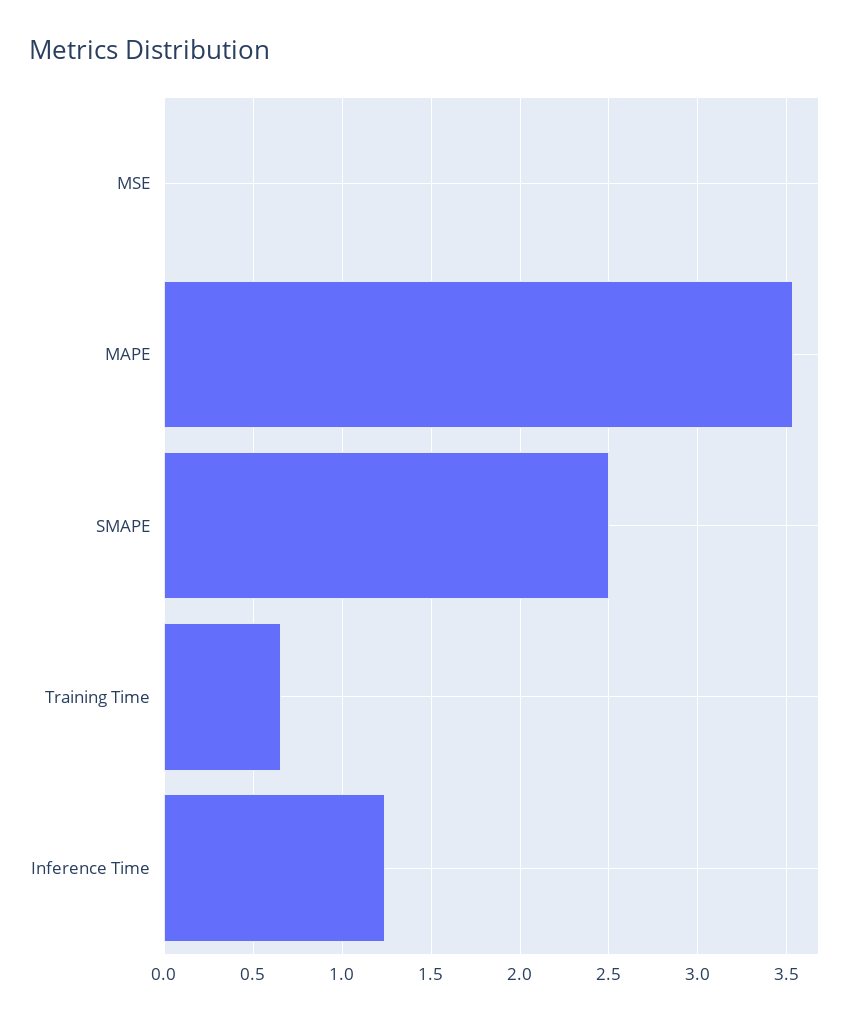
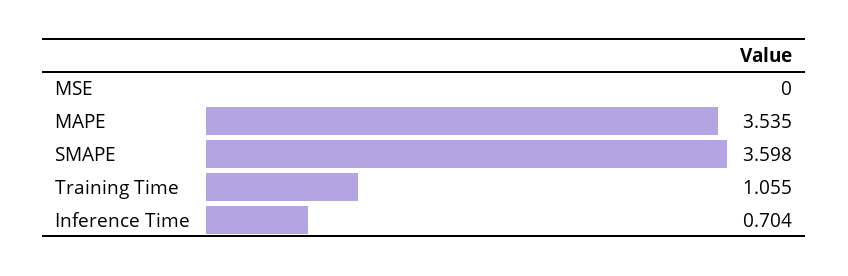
SMAPE: 2.5 -> 3.598
Training Time: 0.65 -> 1.055
Inference Time: 1.25 -> 0.704

